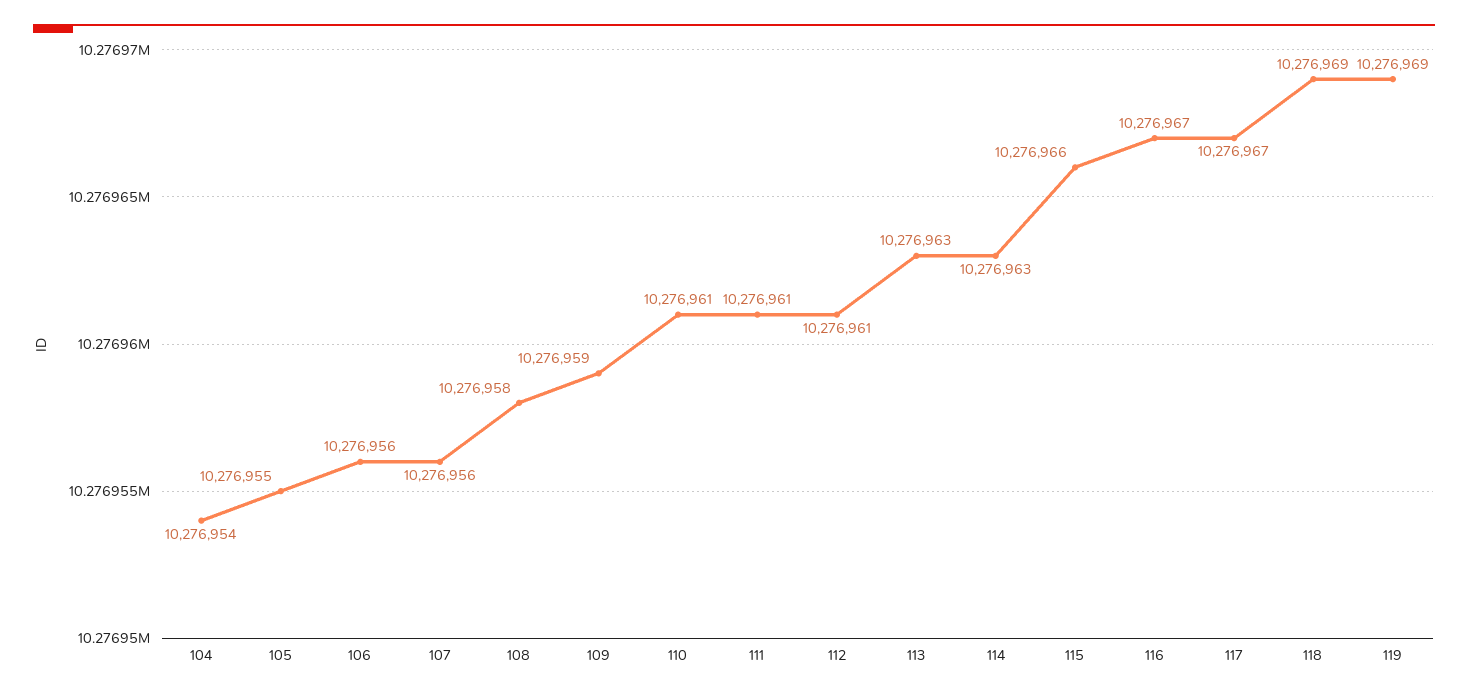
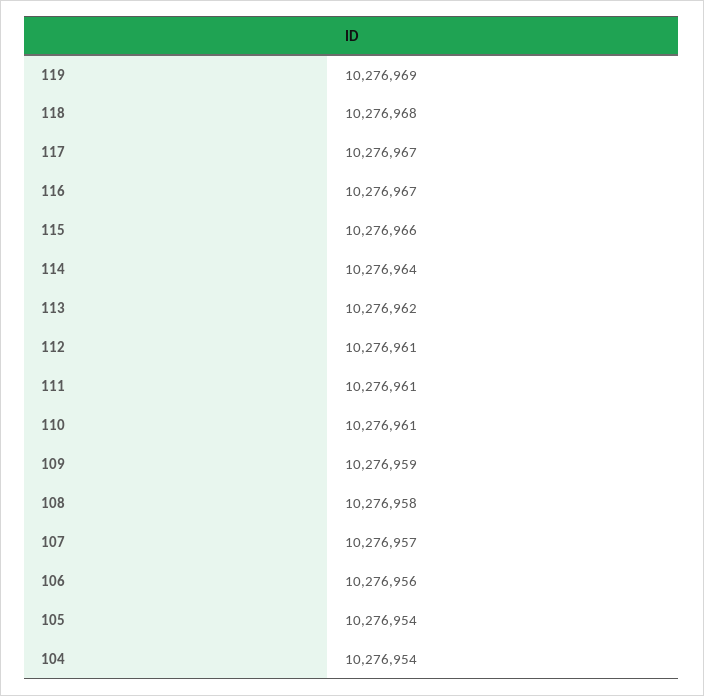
105: 10276955 -> 10276954
107: 10276956 -> 10276957
113: 10276963 -> 10276962
114: 10276963 -> 10276964
118: 10276969 -> 10276968

